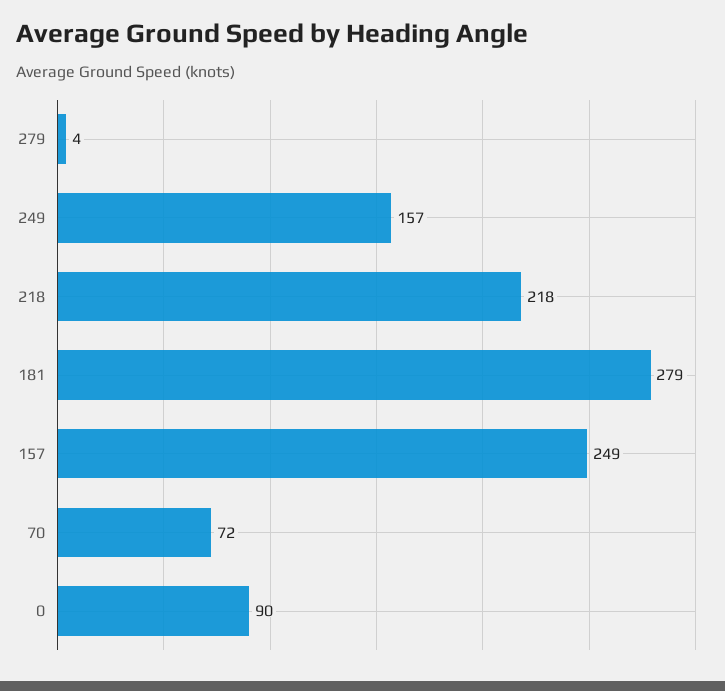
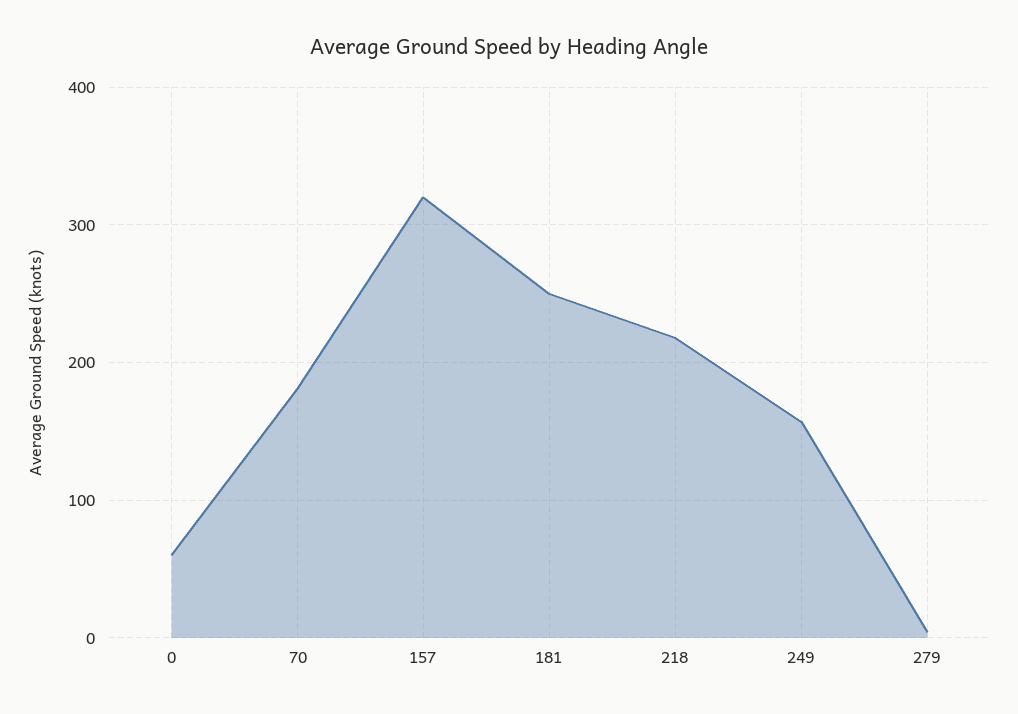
181: 279 -> 250
157: 249 -> 320
70: 72 -> 180
0: 90 -> 60

